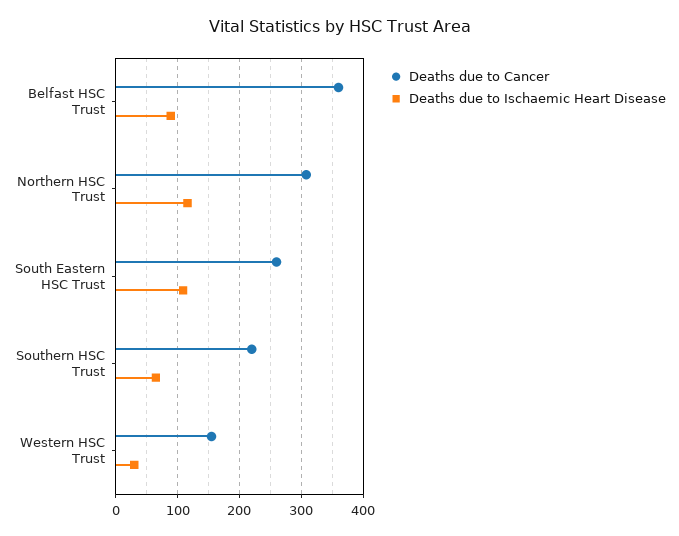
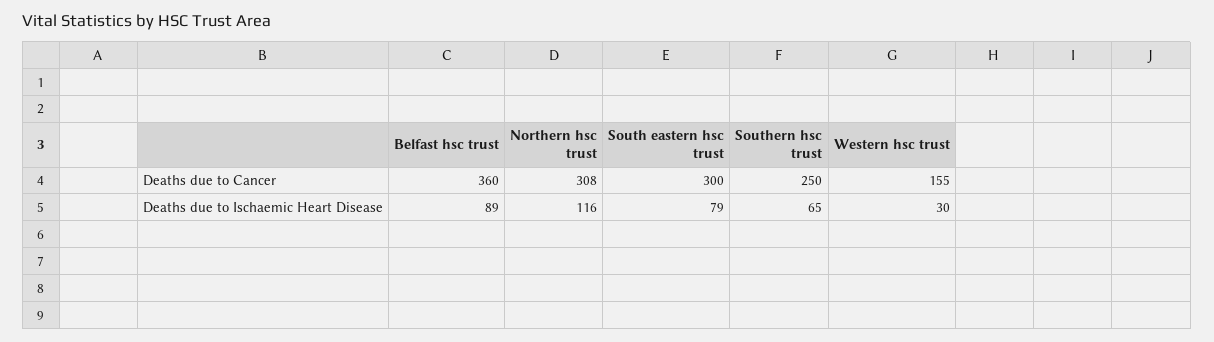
Deaths due to Cancer, South Eastern HSC Trust: 260 -> 300
Deaths due to Ischaemic Heart Disease, South Eastern HSC Trust: 110 -> 79
Deaths due to Cancer, Southern HSC Trust: 220 -> 250

